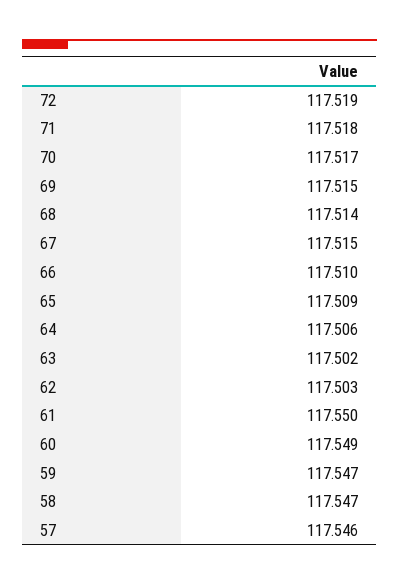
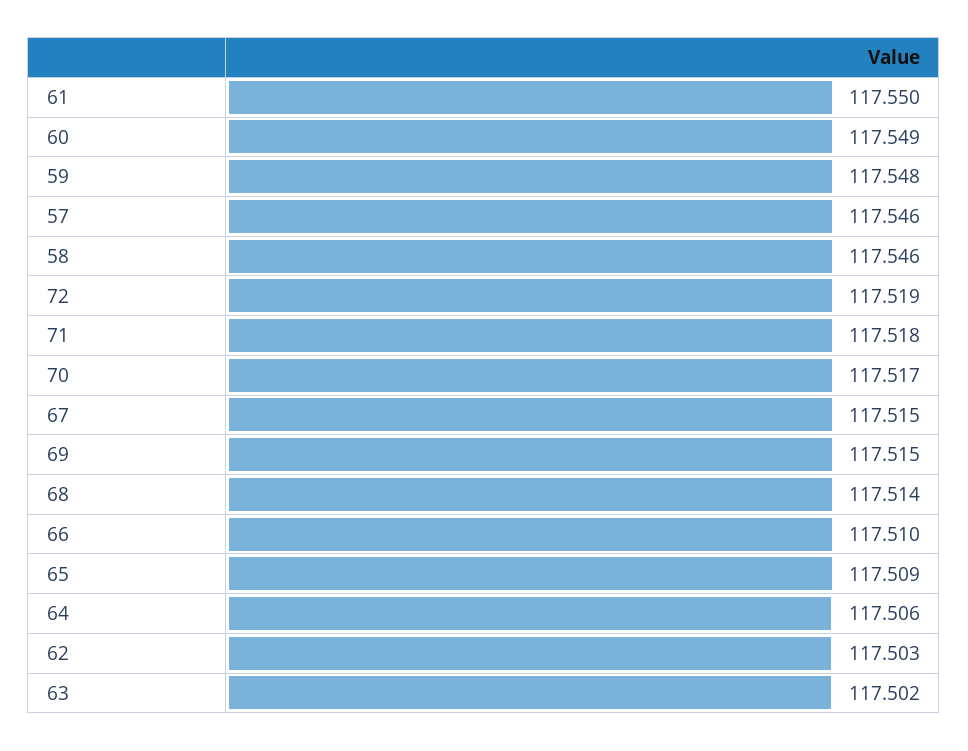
59: 117.547 -> 117.548
58: 117.547 -> 117.546

